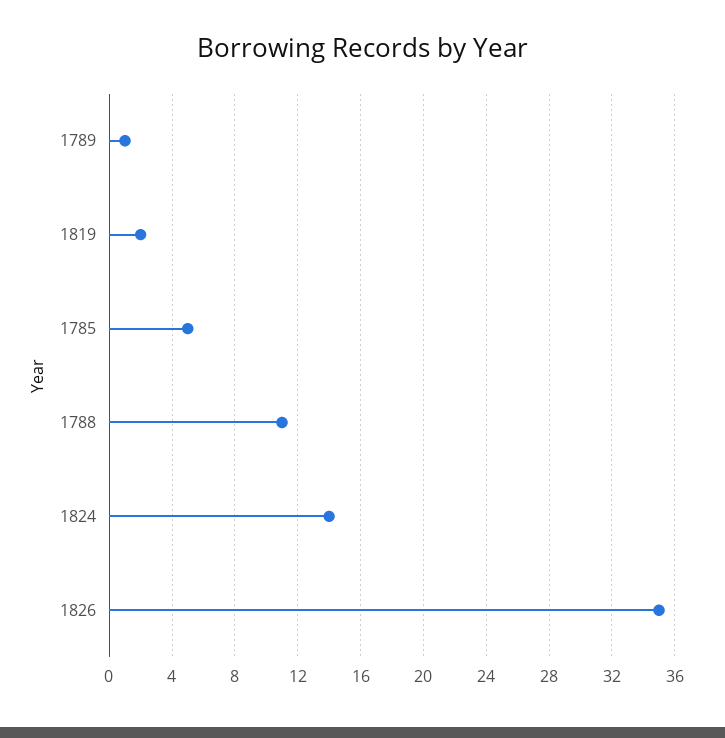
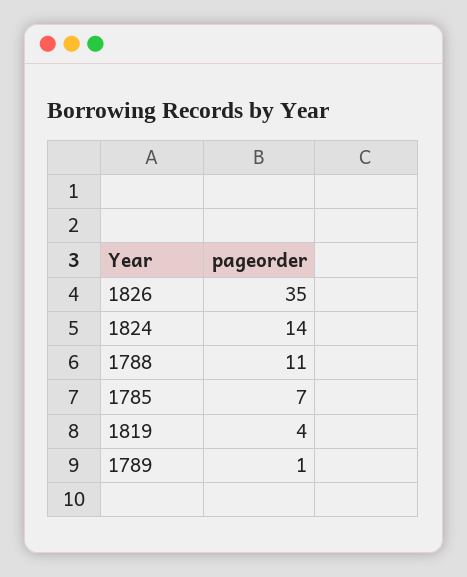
1819: 2 -> 4
1785: 5 -> 7

